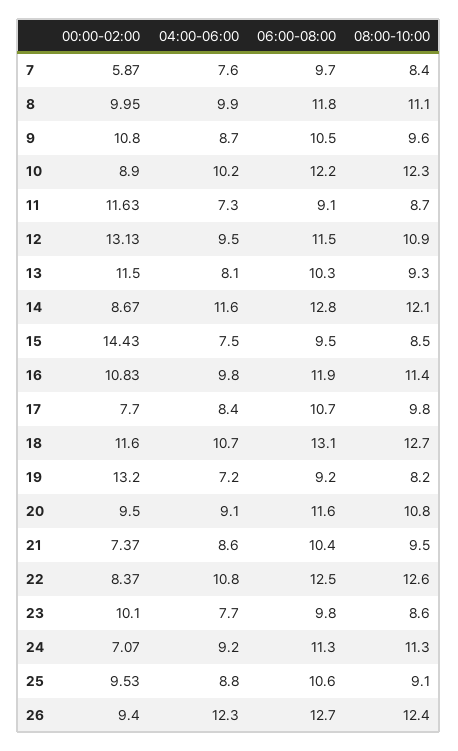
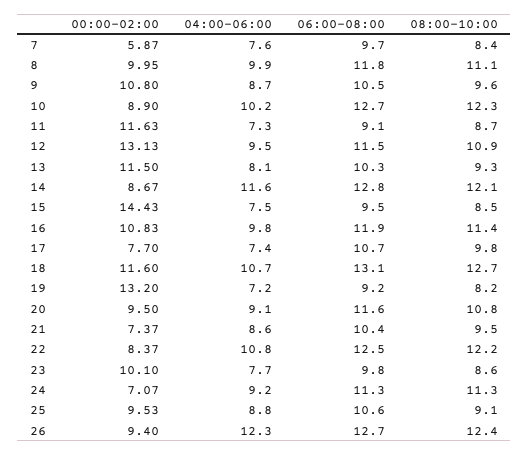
06:00-08:00, 10: 12.2 -> 12.7
04:00-06:00, 17: 8.4 -> 7.4
08:00-10:00, 22: 12.6 -> 12.2

